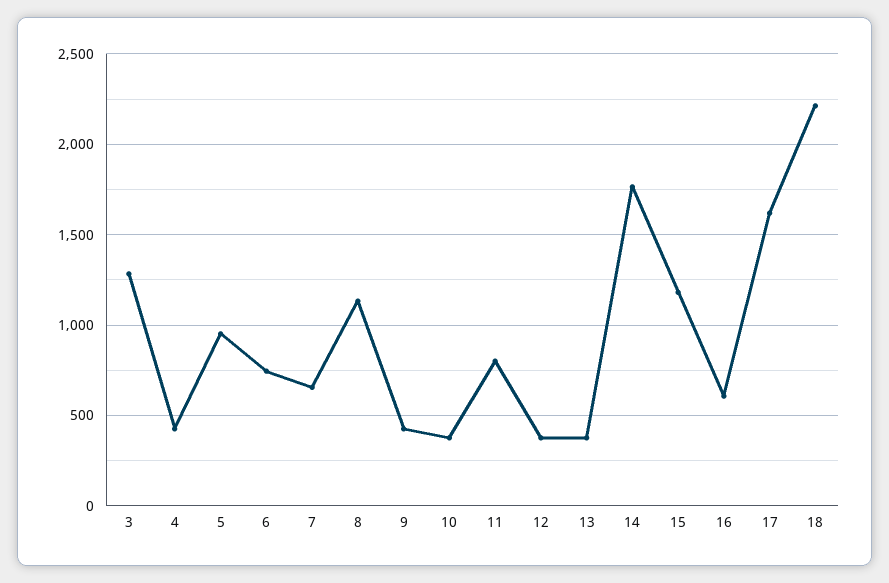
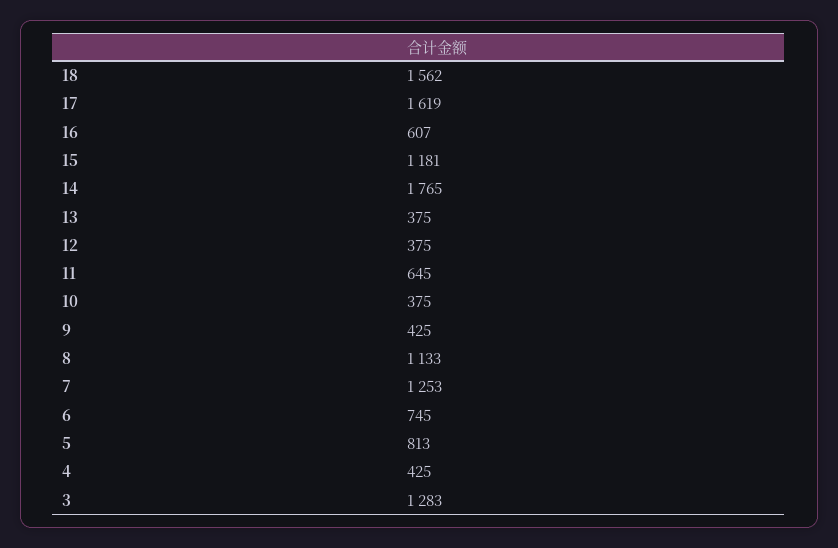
5: 950 -> 813
7: 650 -> 1253
11: 800 -> 645
18: 2200 -> 1562

